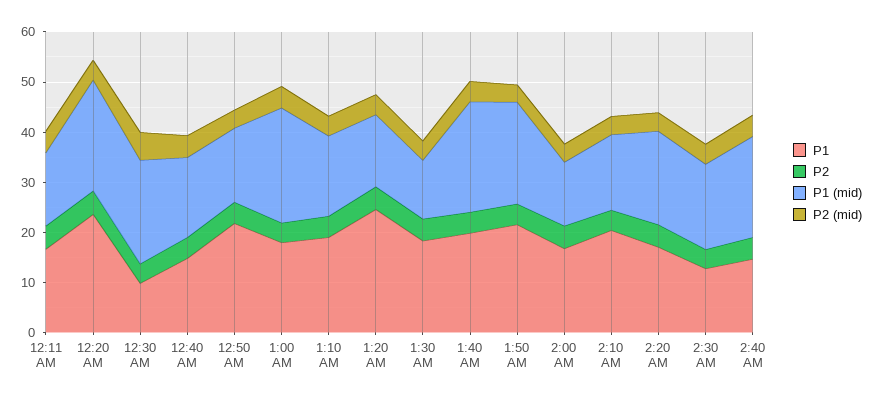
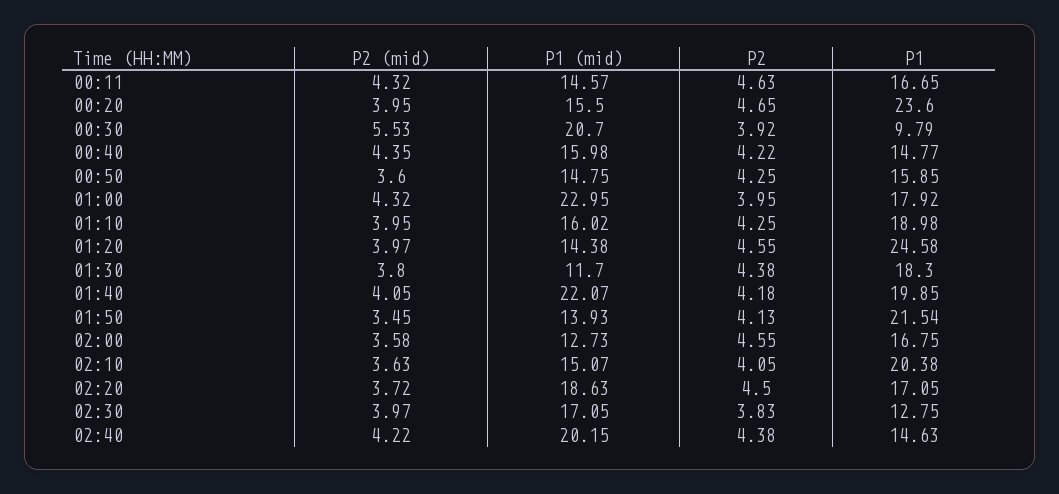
P1 (mid), 12:20 AM: 22 -> 15.5
P1, 12:50 AM: 22 -> 15.85
P1 (mid), 1:50 AM: 20 -> 13.93

